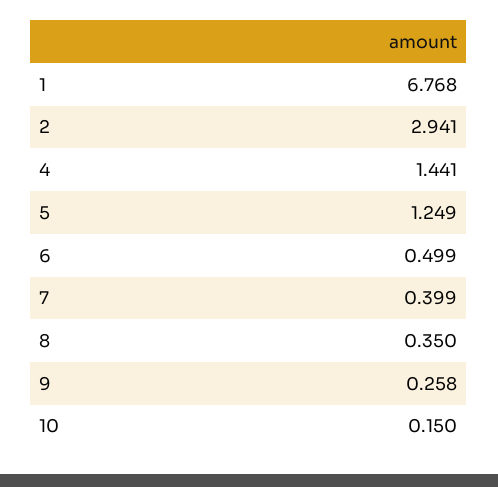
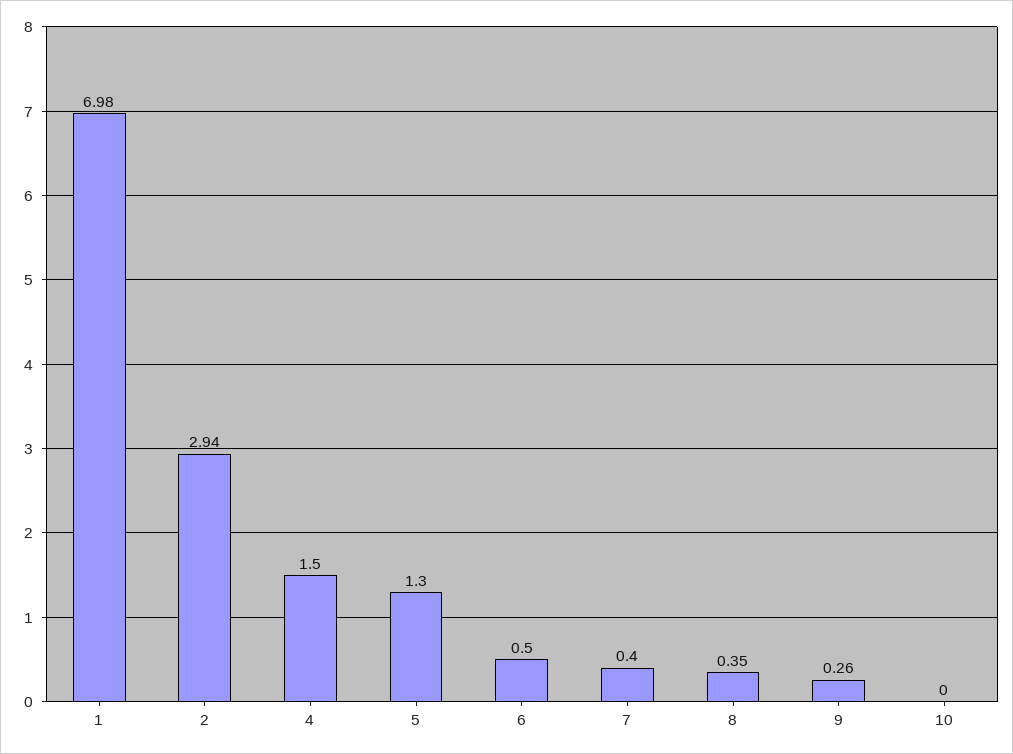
1: 6.768 -> 6.98
4: 1.441 -> 1.5
5: 1.249 -> 1.3
10: 0.15 -> 0

